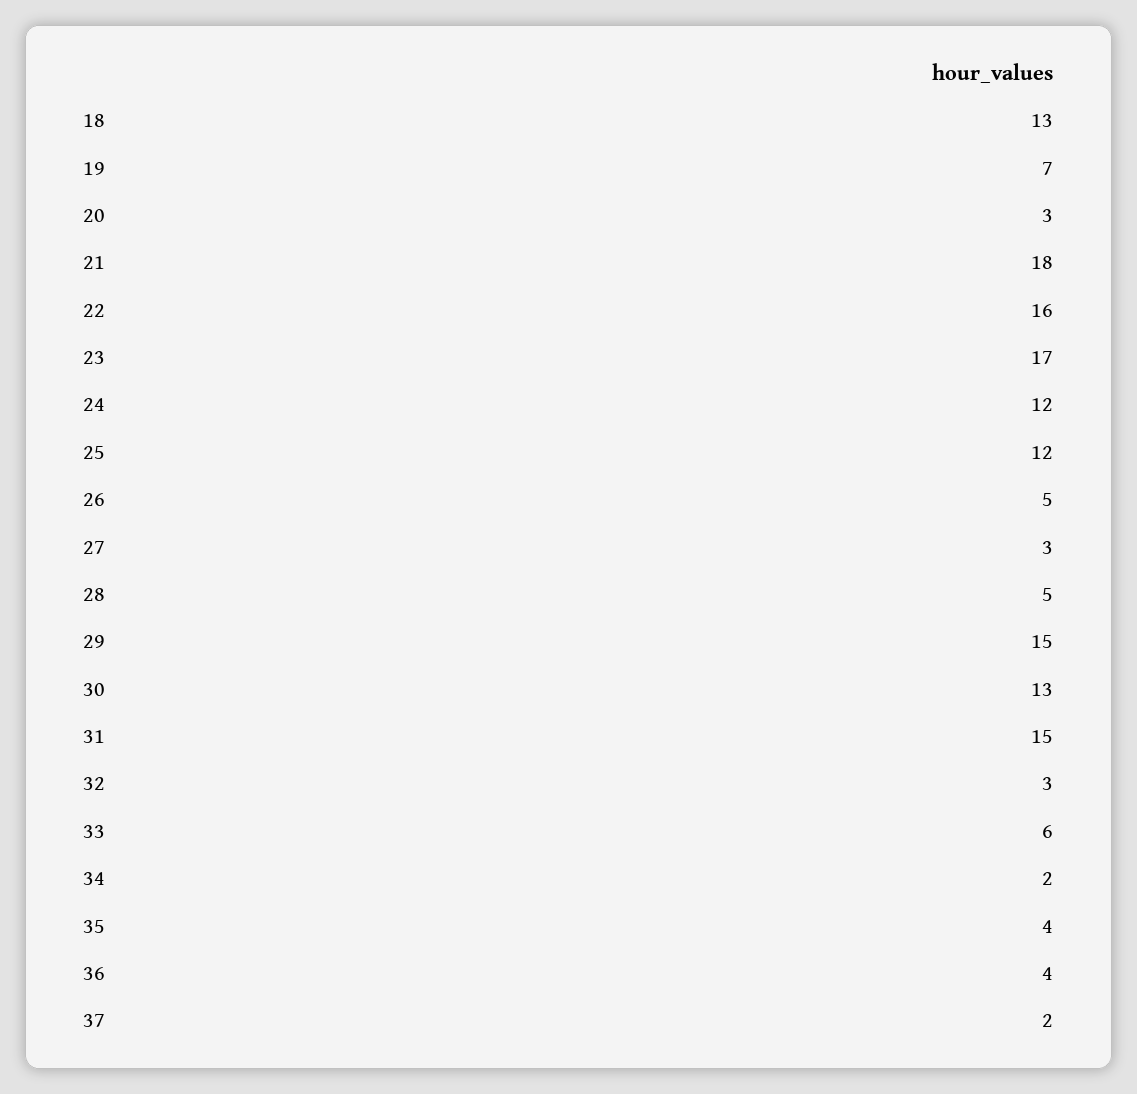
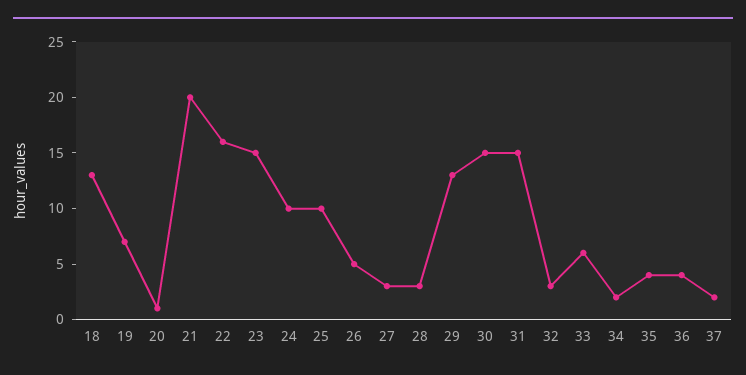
20: 3 -> 1
21: 18 -> 20
23: 17 -> 15
24: 12 -> 10
25: 12 -> 10
28: 5 -> 3
29: 15 -> 13
30: 13 -> 15

